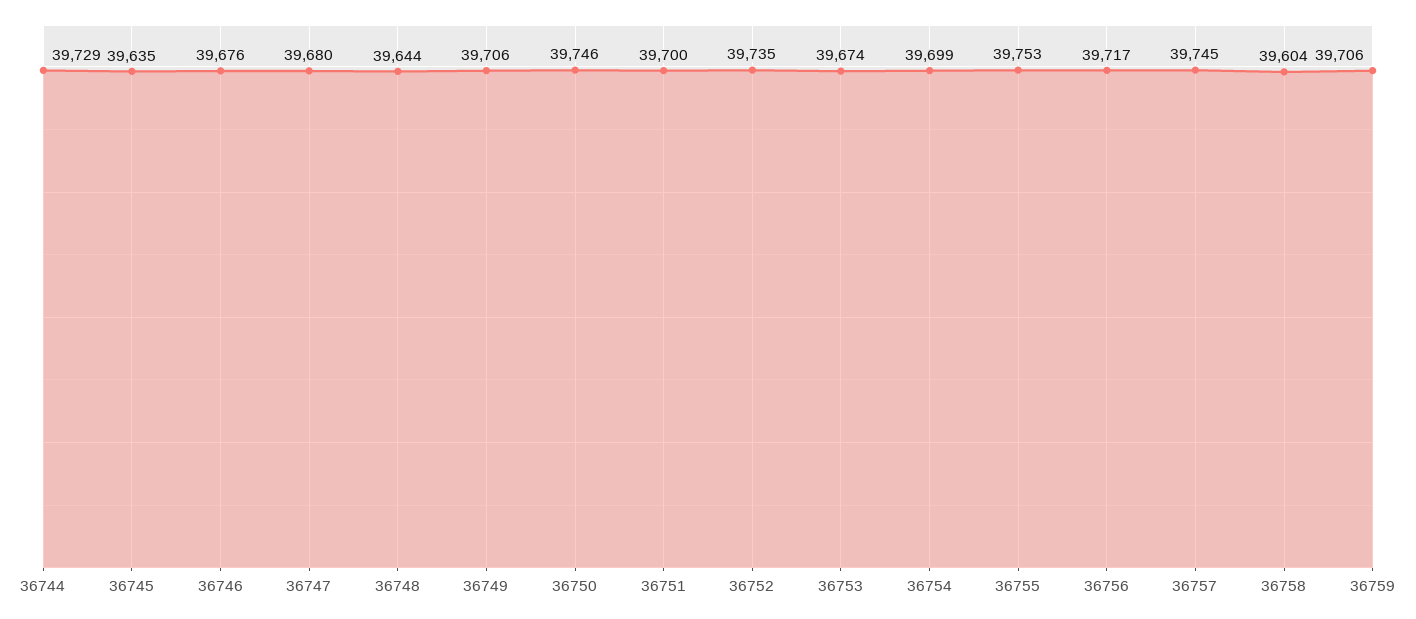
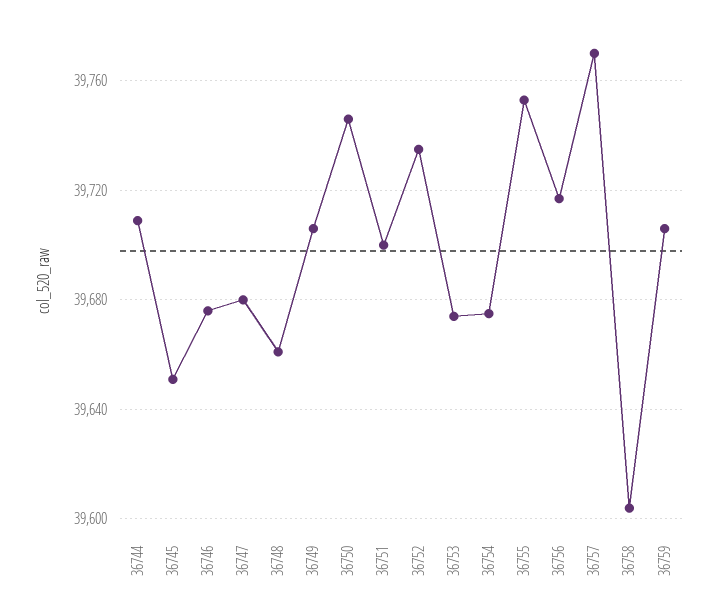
36744: 39729 -> 39710
36745: 39635 -> 39650
36748: 39644 -> 39660
36754: 39699 -> 39675
36757: 39745 -> 39770

